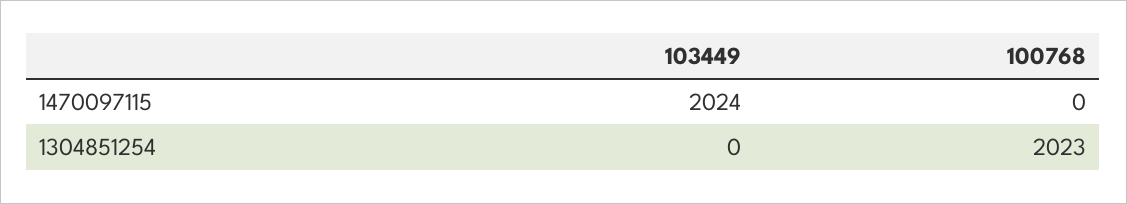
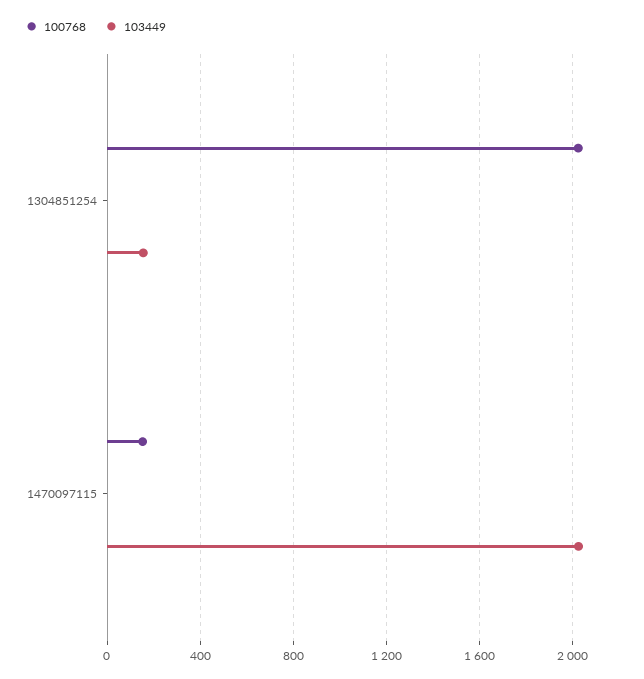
100768, 1470097115: 0 -> 150
103449, 1304851254: 0 -> 150

